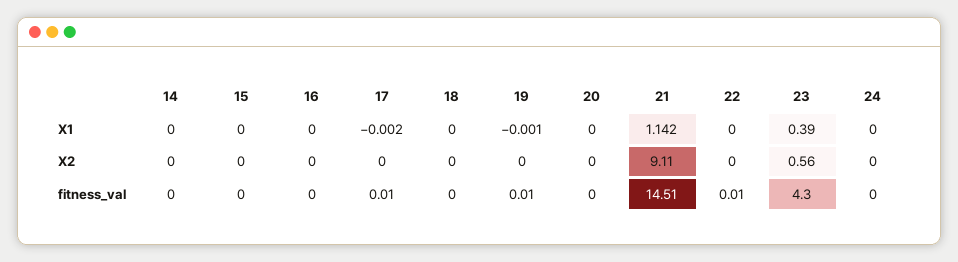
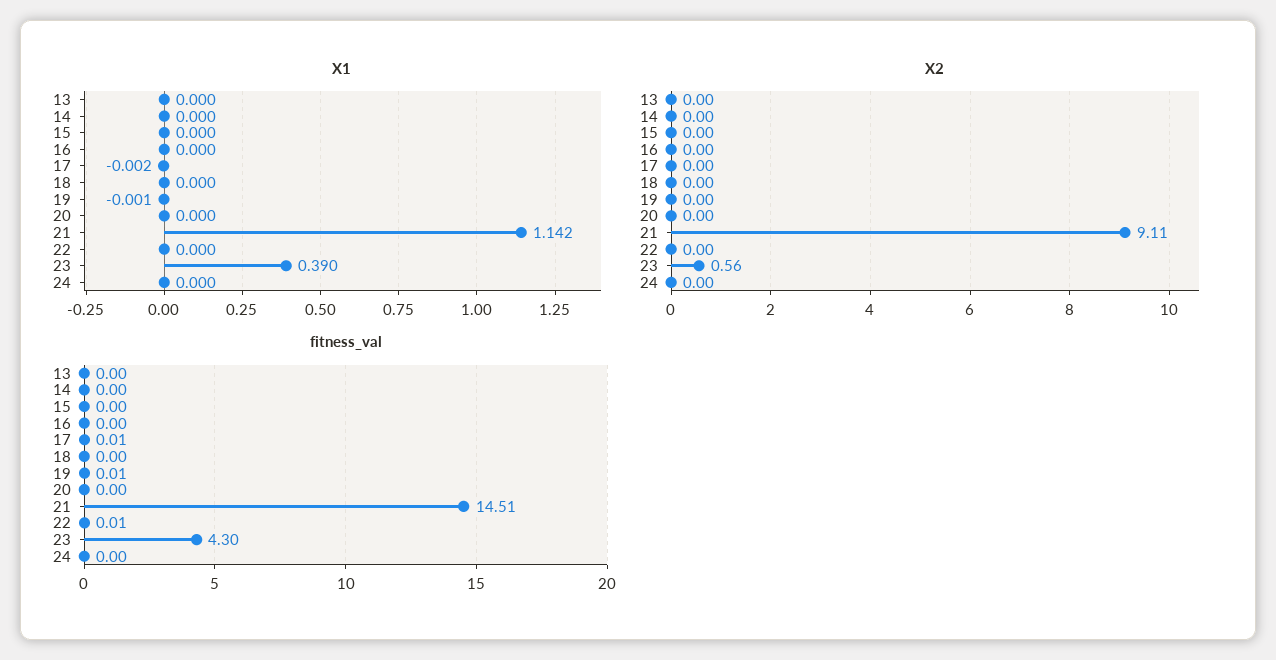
X1, 13: none -> 0
X2, 13: none -> 0
fitness_val, 13: none -> 0

